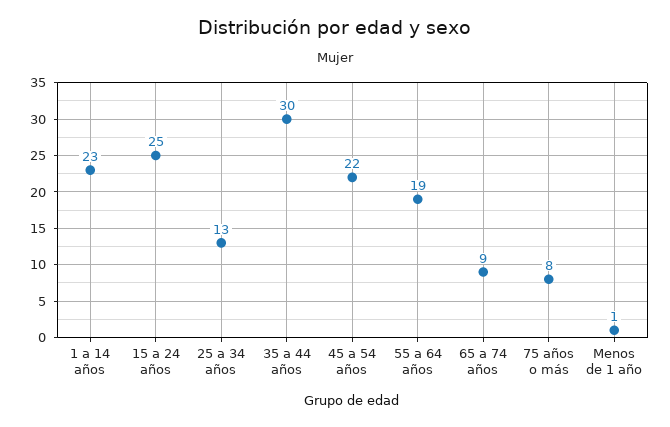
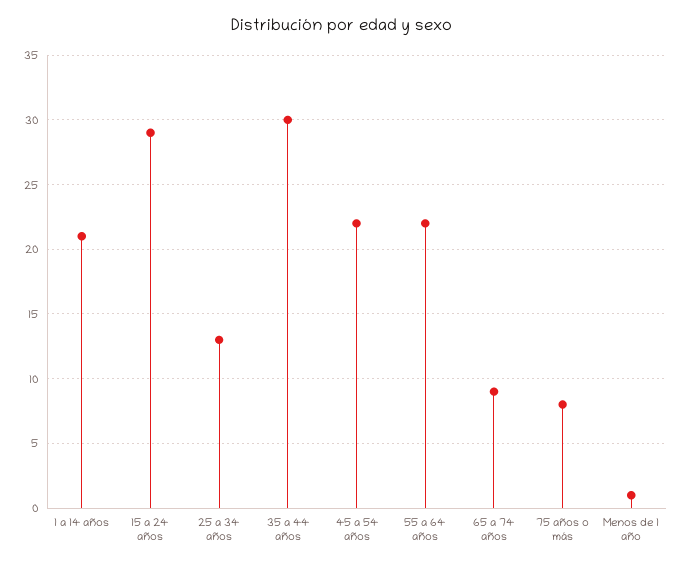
1 a 14 años: 23 -> 21
15 a 24 años: 25 -> 29
55 a 64 años: 19 -> 22

